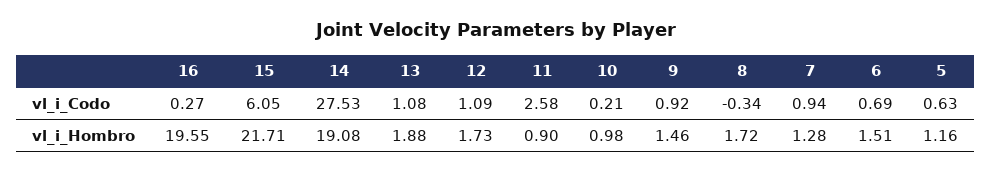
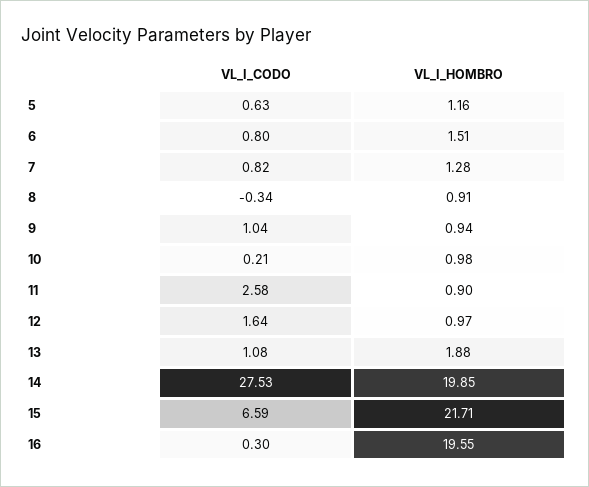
16, vl_i_Codo: 0.27 -> 0.3
15, vl_i_Codo: 6.05 -> 6.59
12, vl_i_Codo: 1.09 -> 1.64
9, vl_i_Codo: 0.92 -> 1.04
7, vl_i_Codo: 0.94 -> 0.82
6, vl_i_Codo: 0.69 -> 0.8
14, vl_i_Hombro: 19.08 -> 19.85
12, vl_i_Hombro: 1.73 -> 0.97
9, vl_i_Hombro: 1.46 -> 0.94
8, vl_i_Hombro: 1.72 -> 0.91

